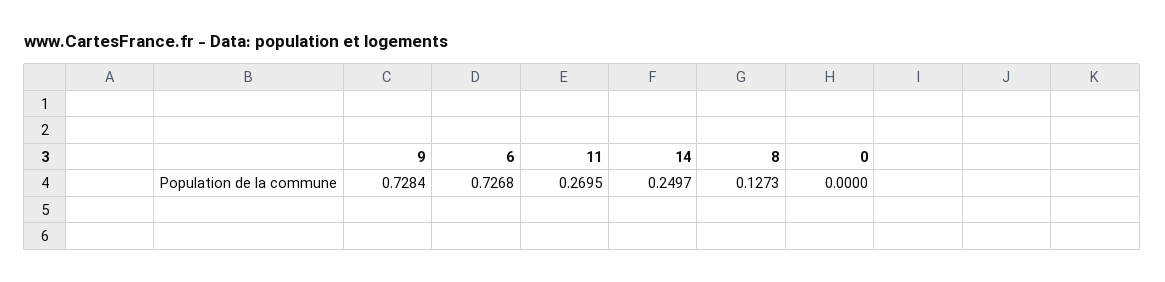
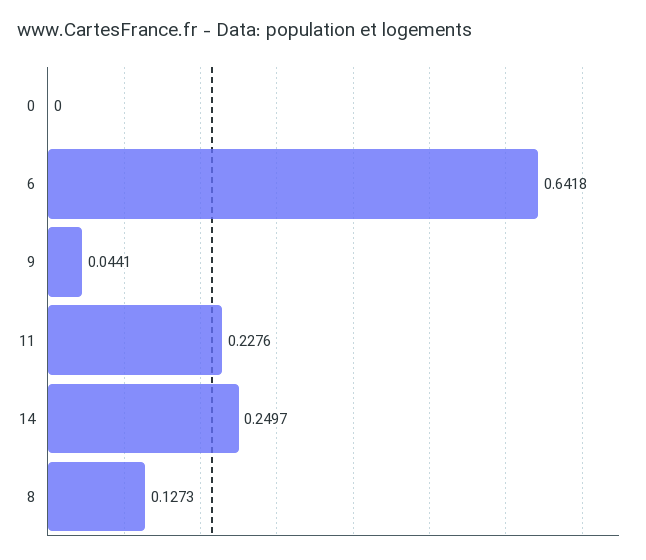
9: 0.7284 -> 0.0441
6: 0.7268 -> 0.6418
11: 0.2695 -> 0.2276

